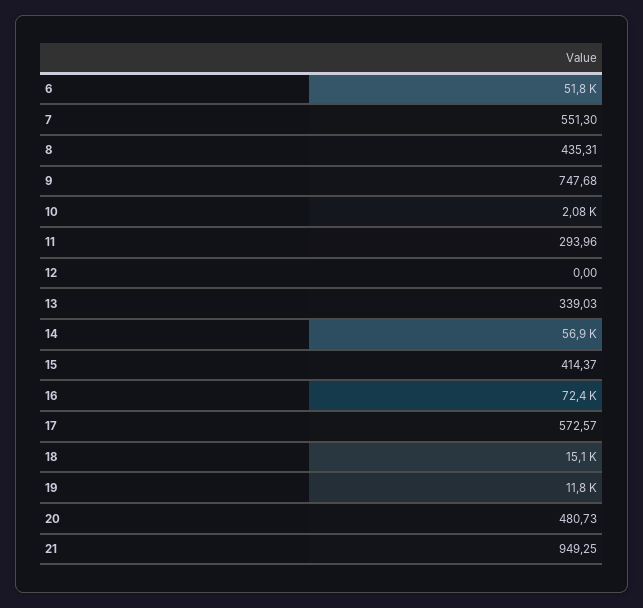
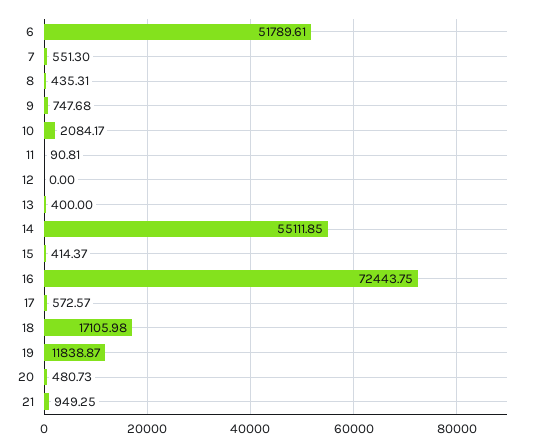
11: 293.96 -> 90.81
13: 339.03 -> 400
14: 56900 -> 55111.85
18: 15100 -> 17105.98

